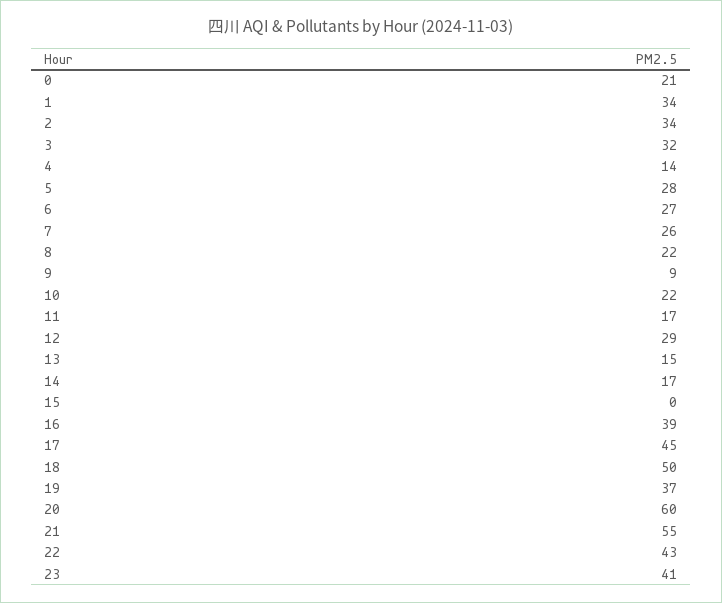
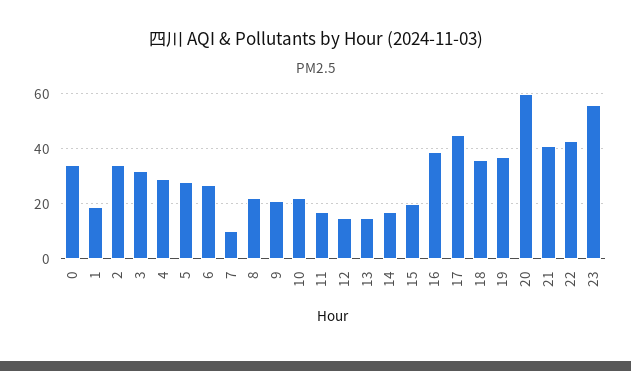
0: 21 -> 35
1: 34 -> 20
4: 14 -> 30
7: 26 -> 10
9: 9 -> 20
12: 29 -> 15
15: 0 -> 20
18: 50 -> 35
21: 55 -> 40
23: 41 -> 55

